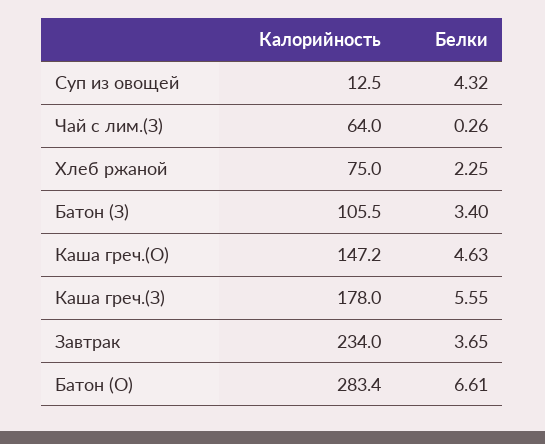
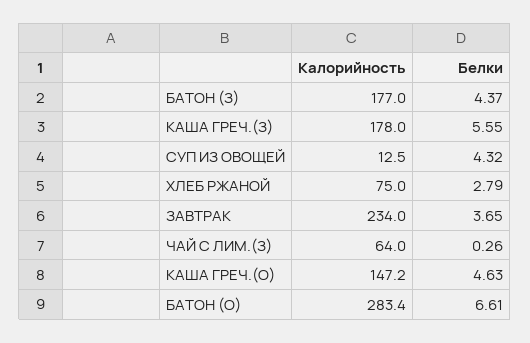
Белки, Хлеб ржаной: 2.25 -> 2.79
Калорийность, Батон (З): 105.5 -> 177
Белки, Батон (З): 3.4 -> 4.37

